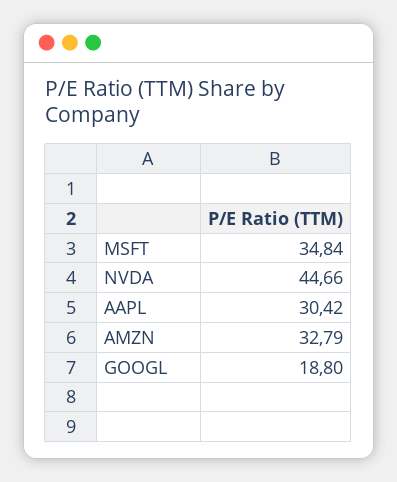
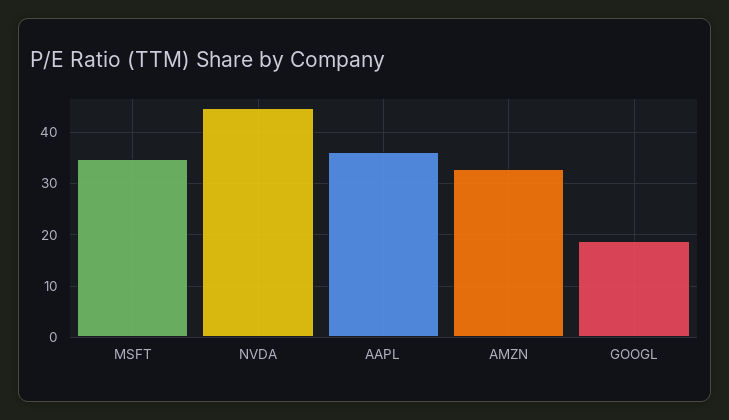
AAPL: 30.42 -> 36

